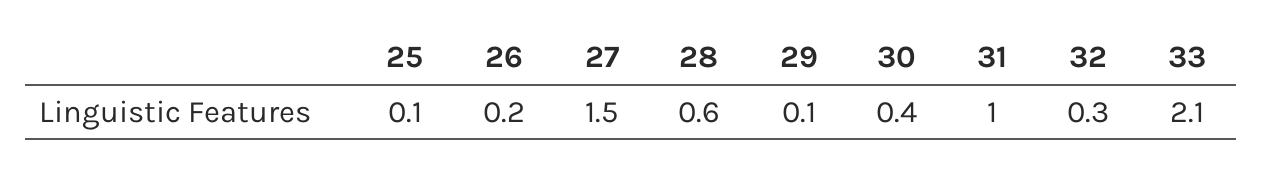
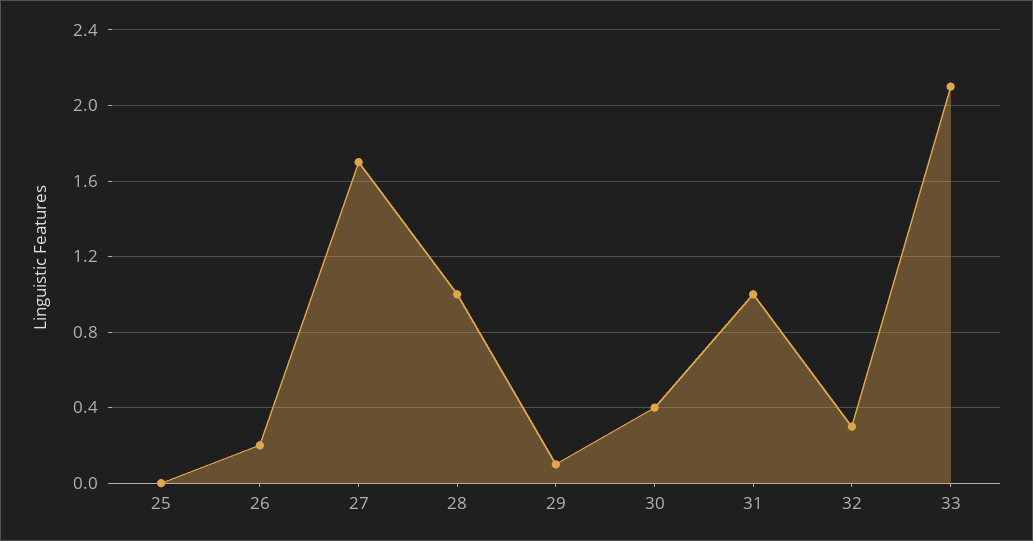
25: 0.1 -> 0
27: 1.5 -> 1.7
28: 0.6 -> 1

